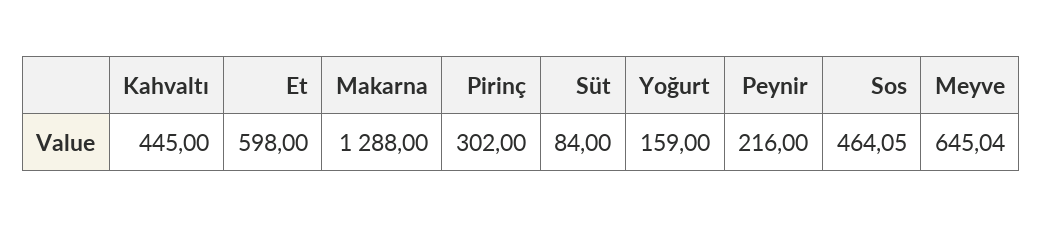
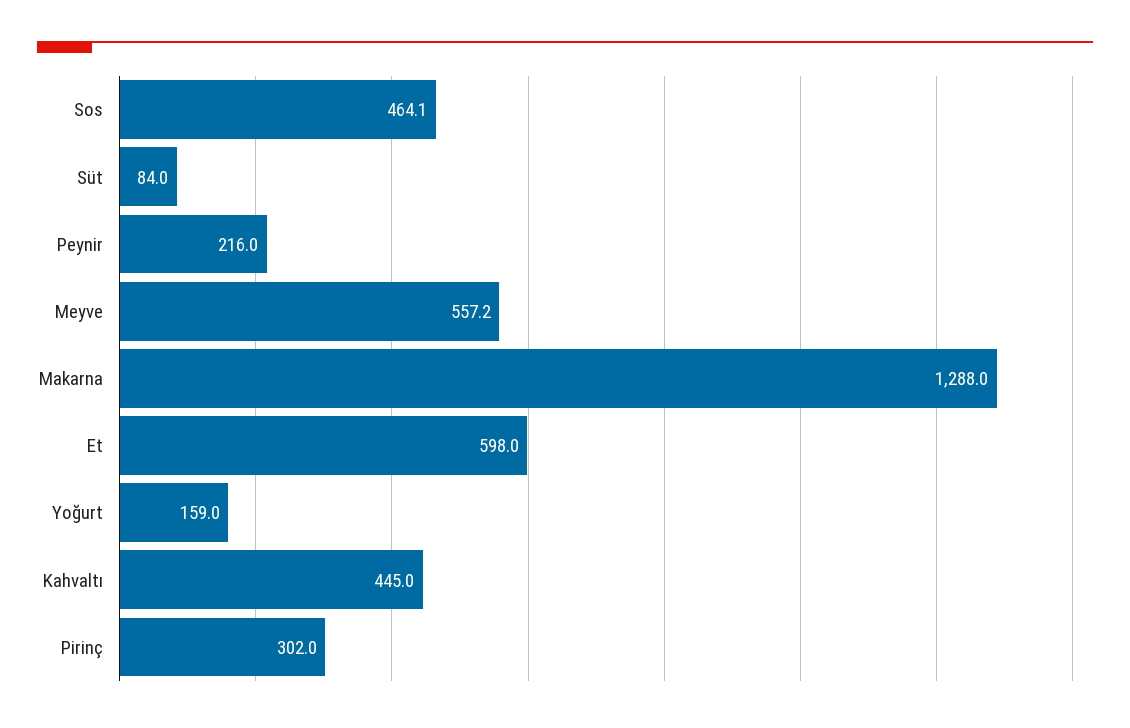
Meyve: 645.04 -> 557.2

